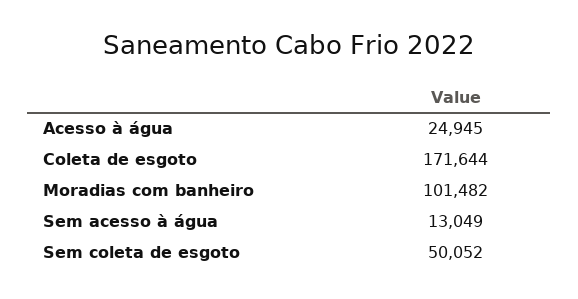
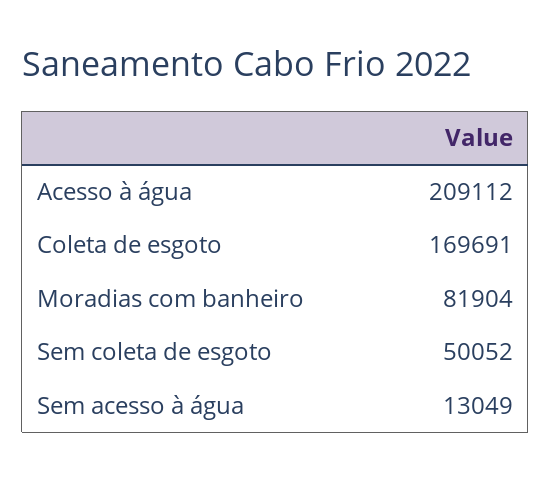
Acesso à água: 24945 -> 209112
Coleta de esgoto: 171644 -> 169691
Moradias com banheiro: 101482 -> 81904

